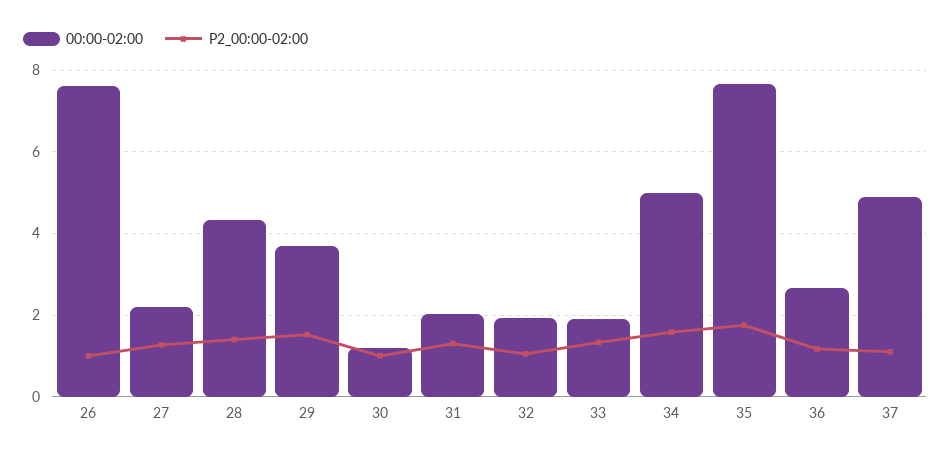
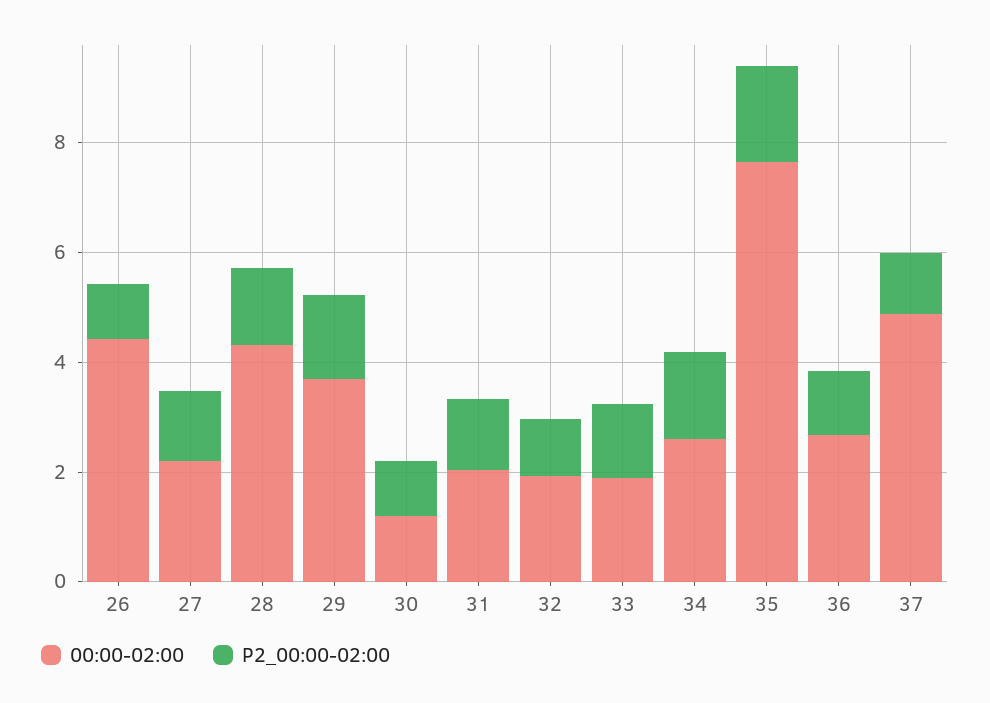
00:00-02:00, 26: 7.6 -> 4.5
00:00-02:00, 34: 5 -> 2.5

